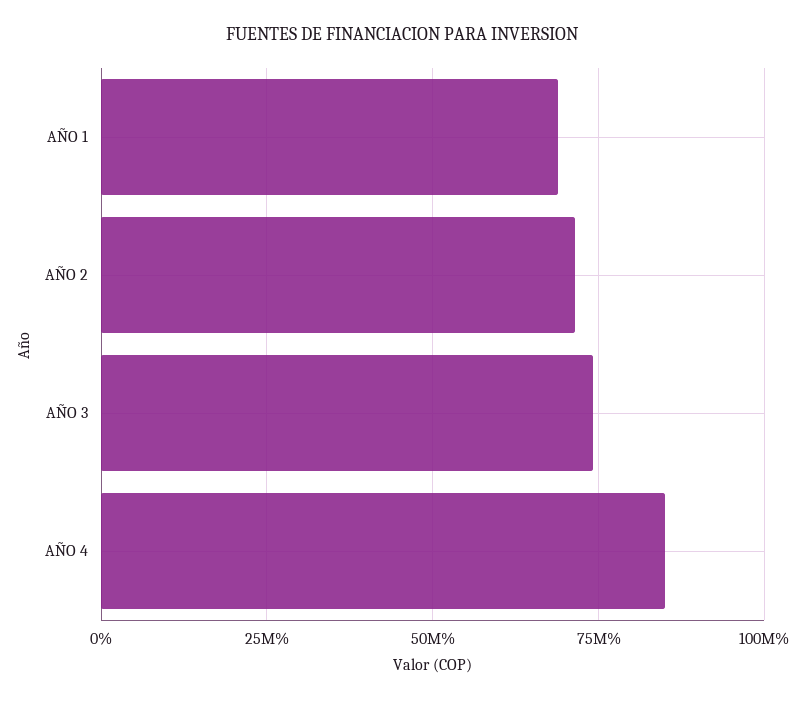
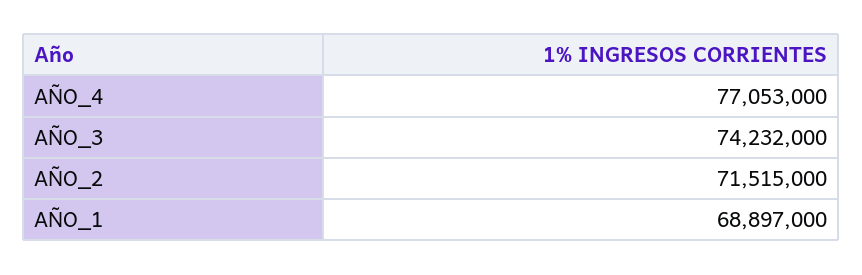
AÑO 4: 85000000 -> 77053000

